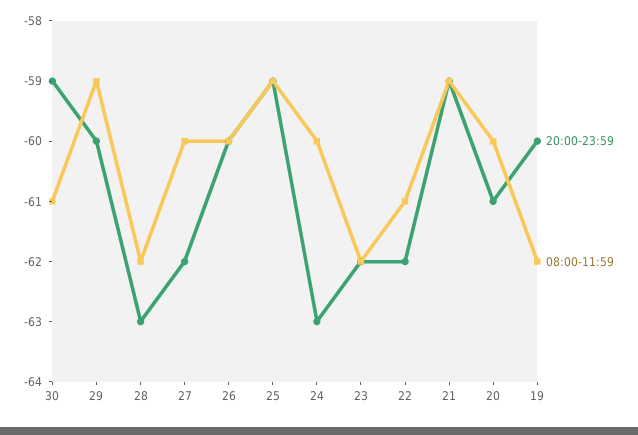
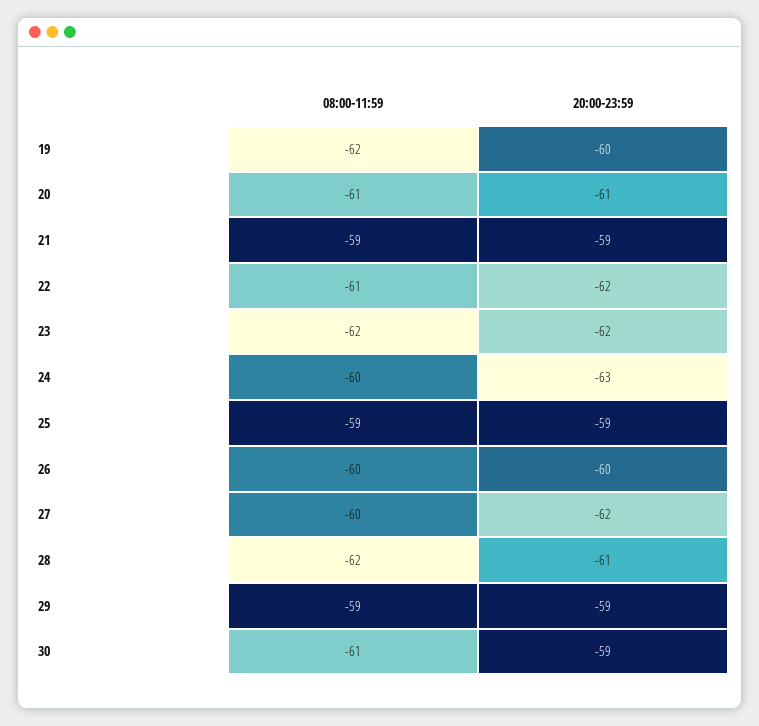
20:00-23:59, 29: -60 -> -59
20:00-23:59, 28: -63 -> -61
08:00-11:59, 20: -60 -> -61

